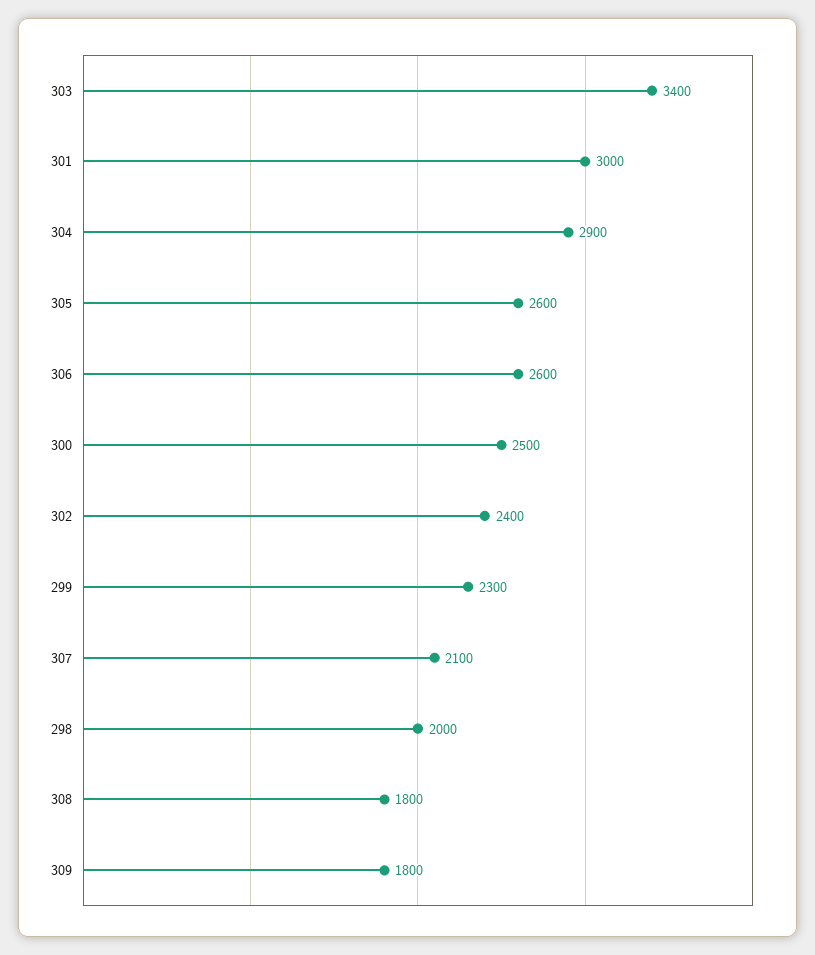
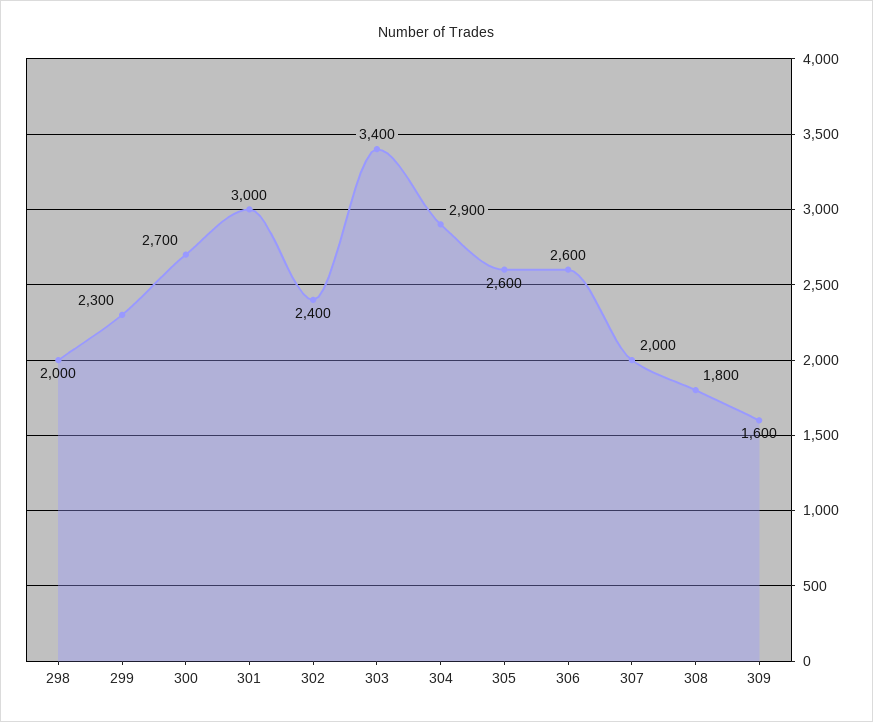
300: 2500 -> 2700
307: 2100 -> 2000
309: 1800 -> 1600

